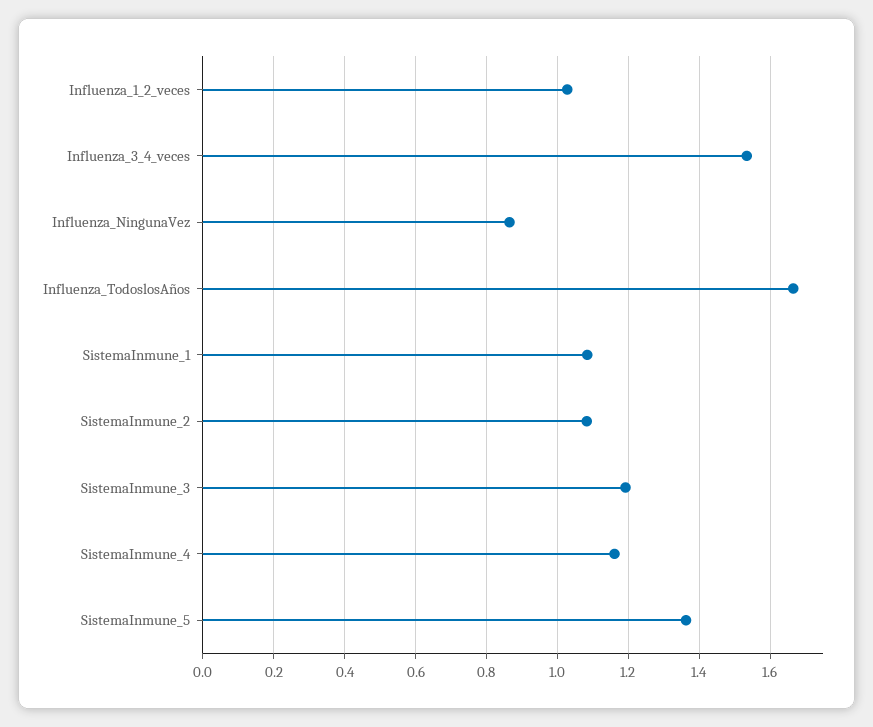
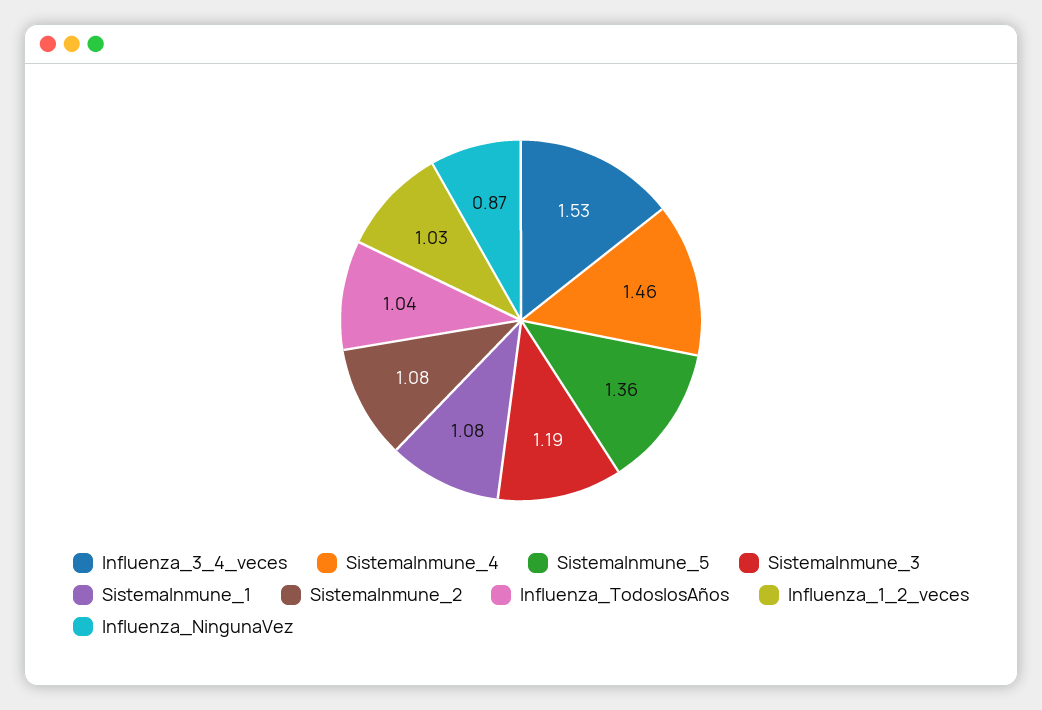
Influenza_TodoslosAños: 1.66 -> 1.04
SistemaInmune_4: 1.16 -> 1.46

